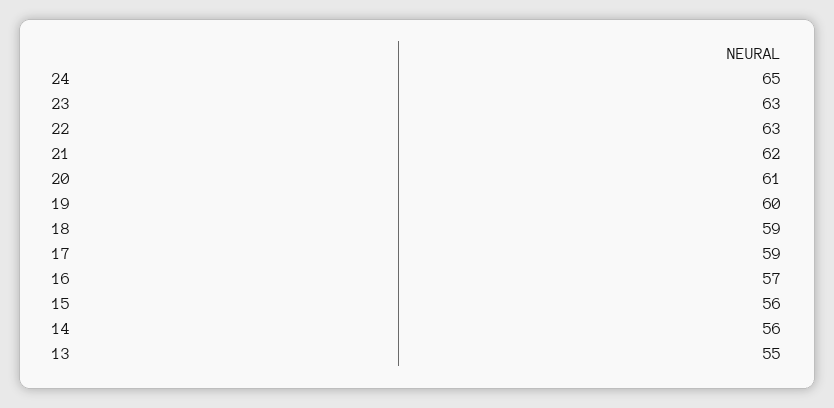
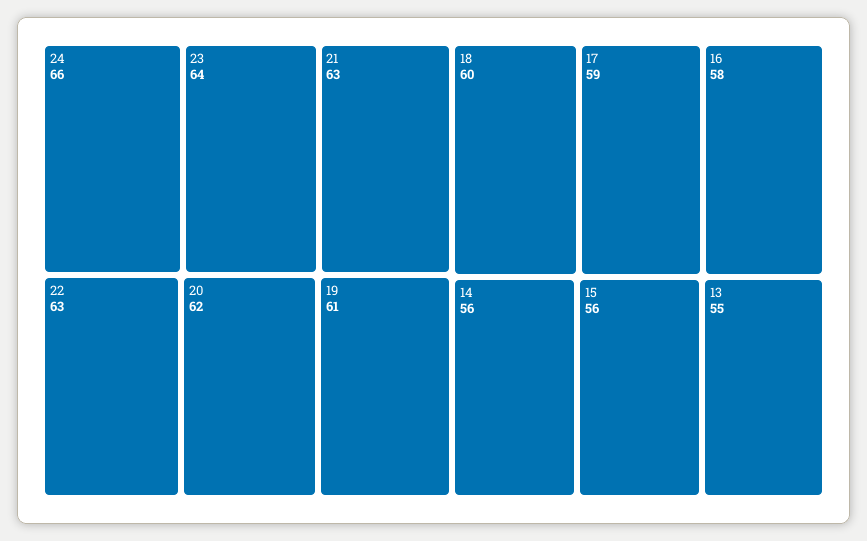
24: 65 -> 66
23: 63 -> 64
21: 62 -> 63
20: 61 -> 62
19: 60 -> 61
18: 59 -> 60
16: 57 -> 58

